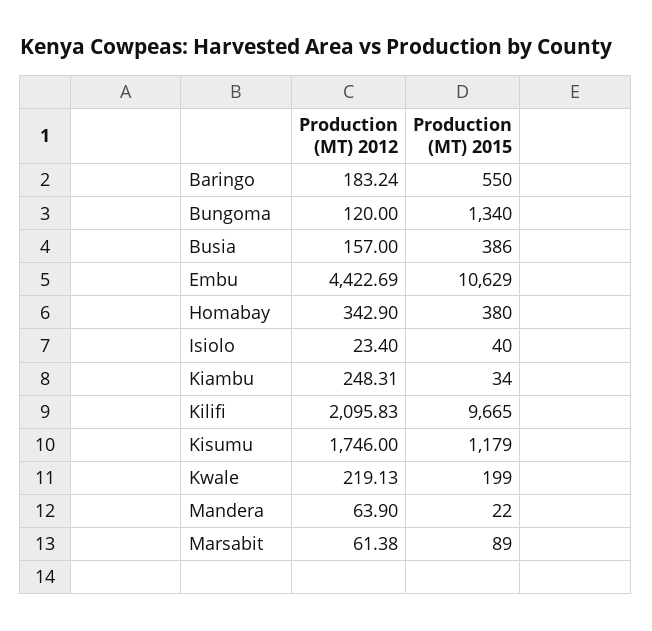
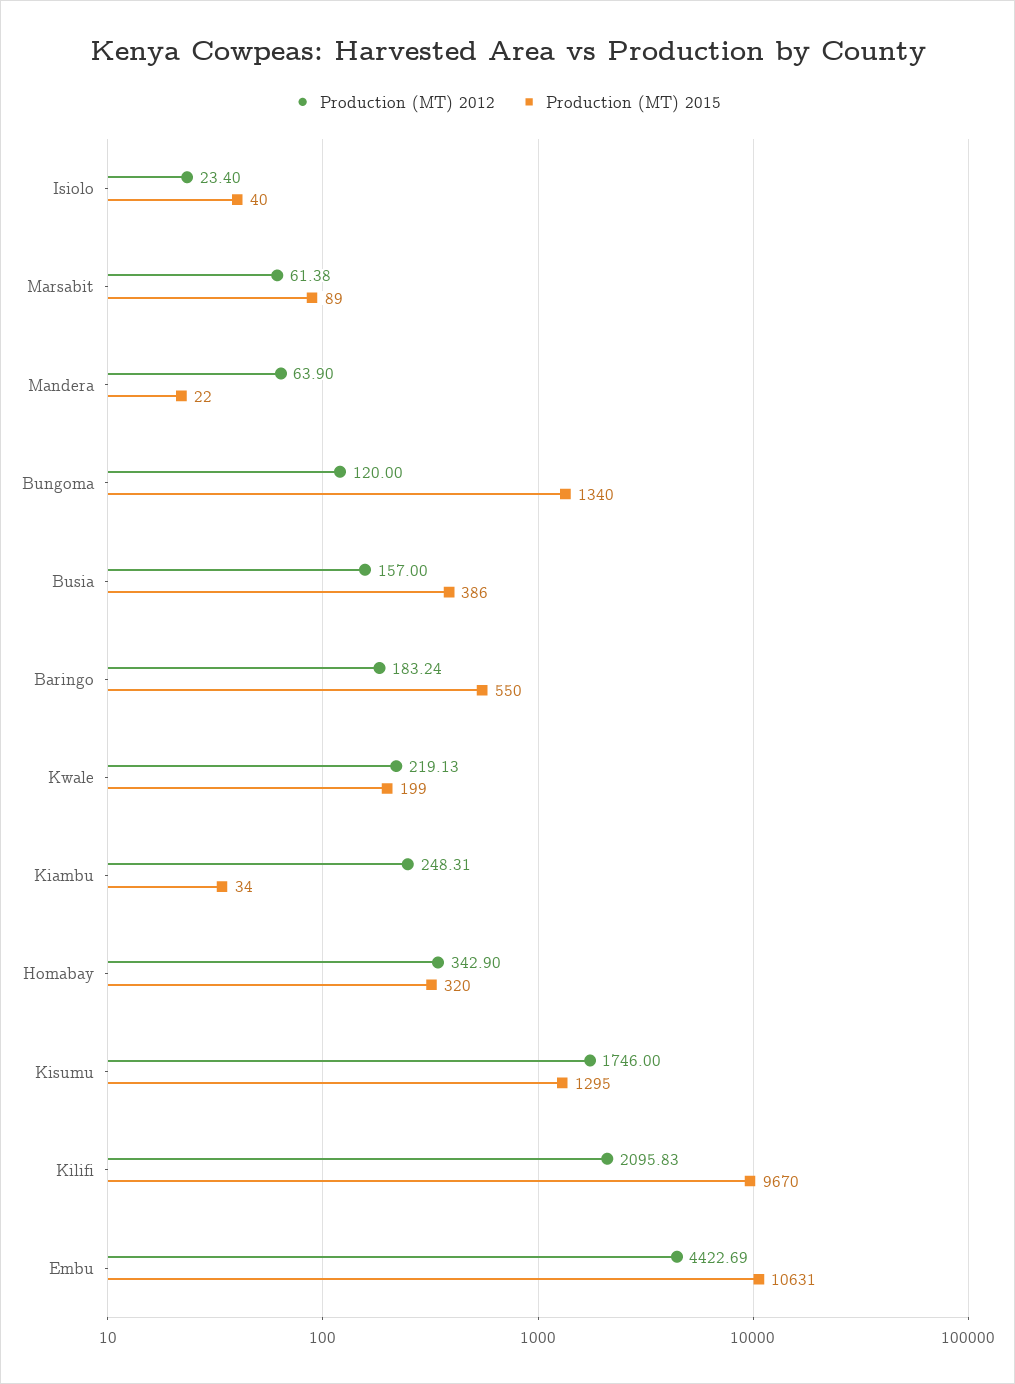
Production (MT) 2015, Embu: 10629 -> 10631
Production (MT) 2015, Homabay: 380 -> 320
Production (MT) 2015, Kilifi: 9665 -> 9670
Production (MT) 2015, Kisumu: 1179 -> 1295

